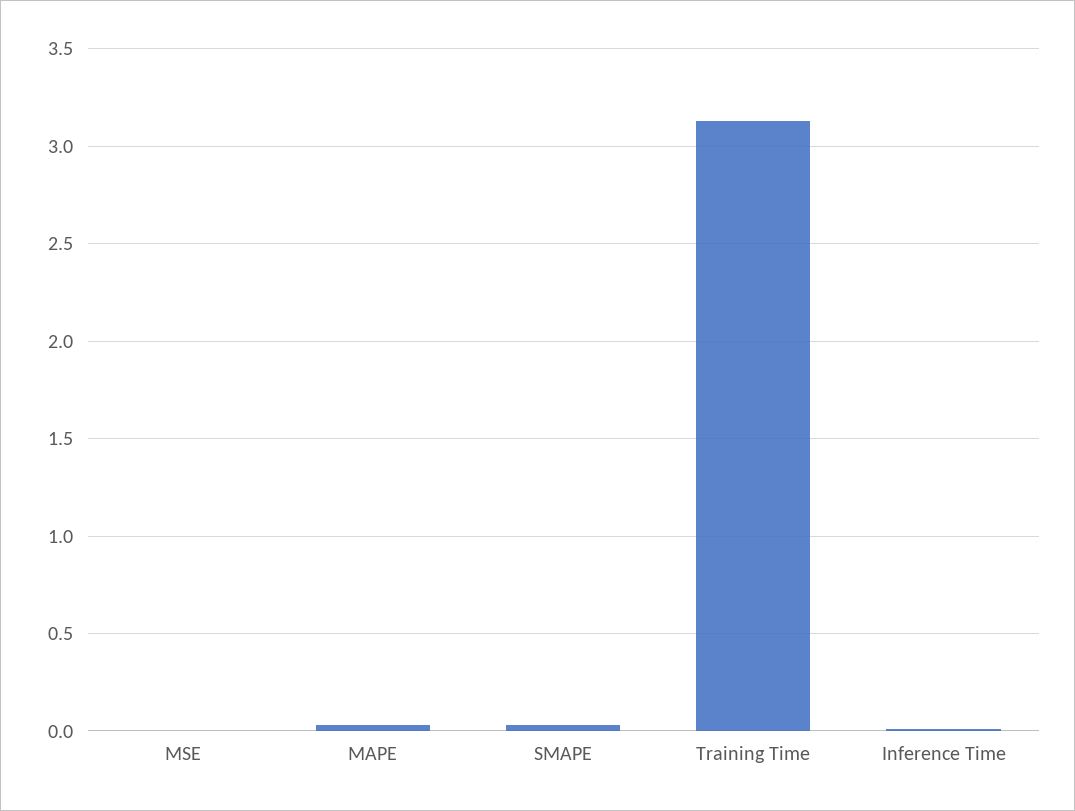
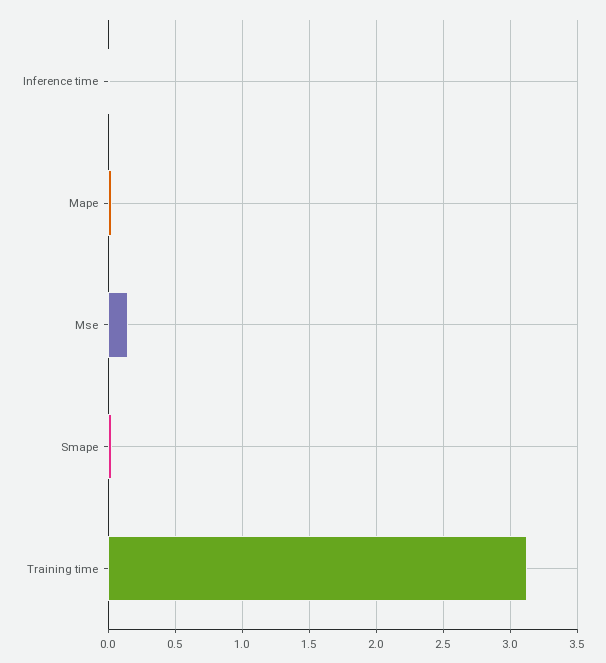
MSE: 0 -> 0.15

